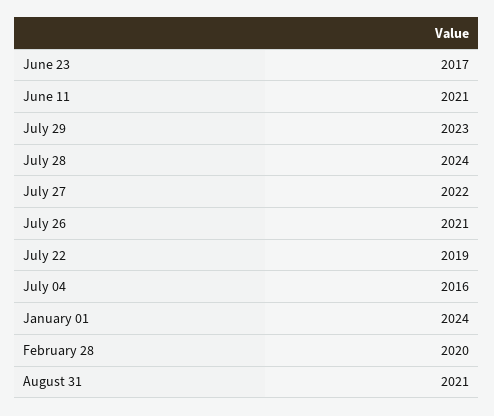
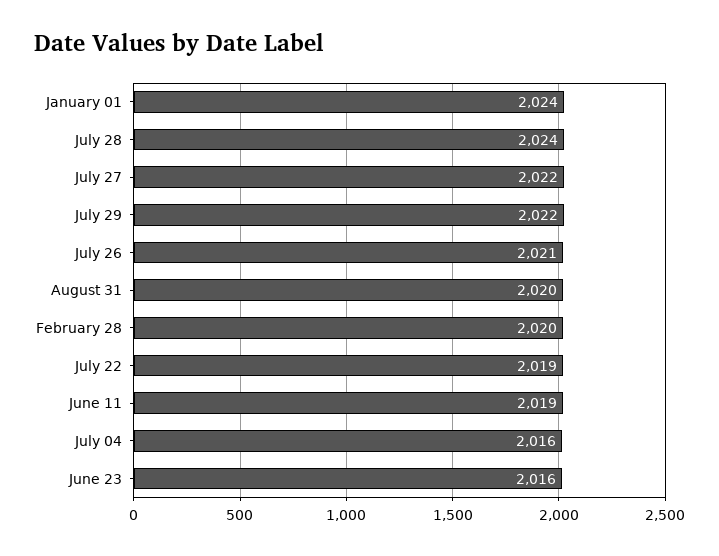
June 23: 2017 -> 2016
June 11: 2021 -> 2019
July 29: 2023 -> 2022
August 31: 2021 -> 2020

